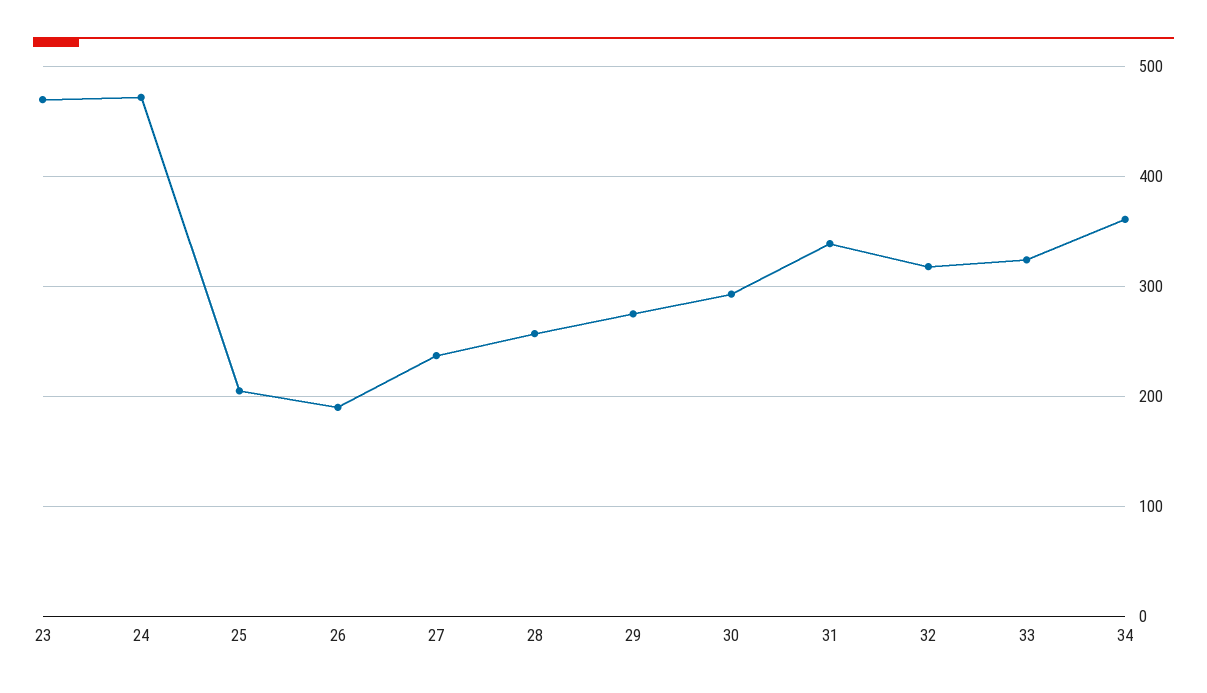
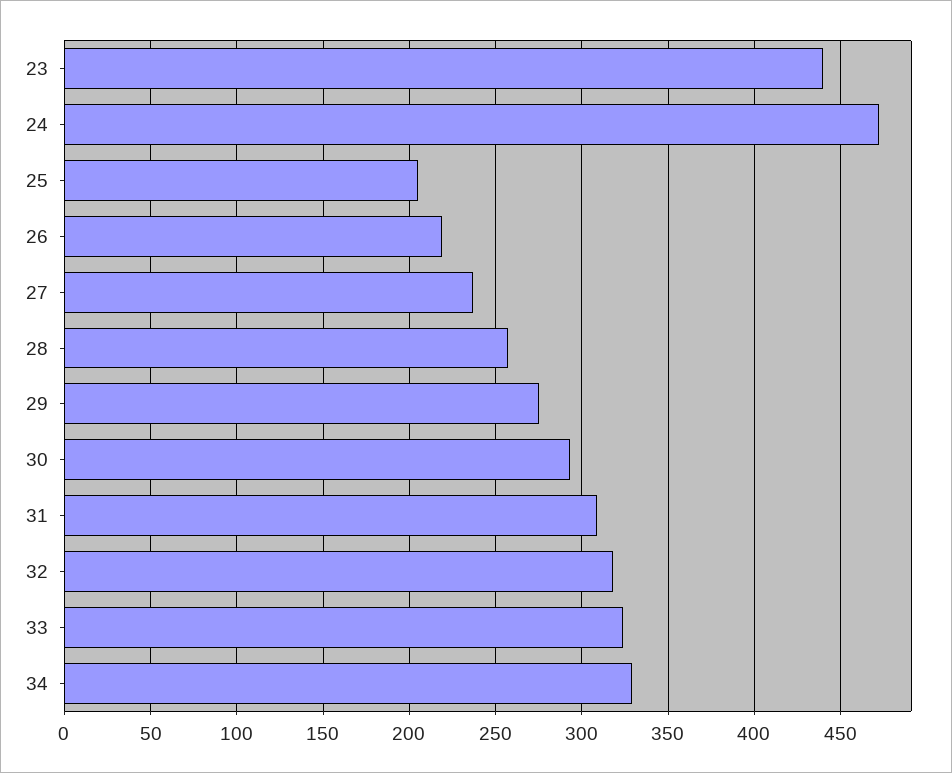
23: 470 -> 440
26: 190 -> 220
31: 340 -> 310
34: 360 -> 330

